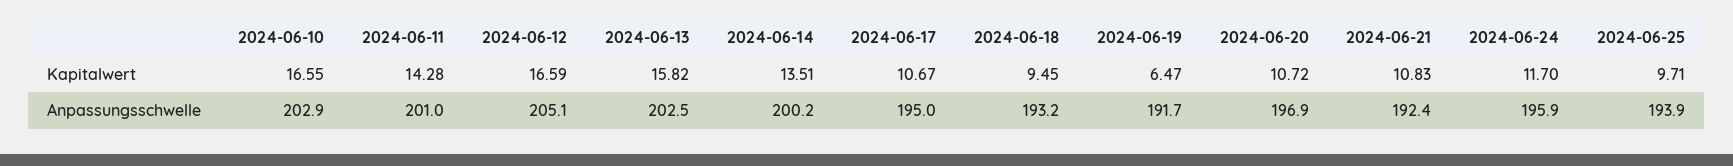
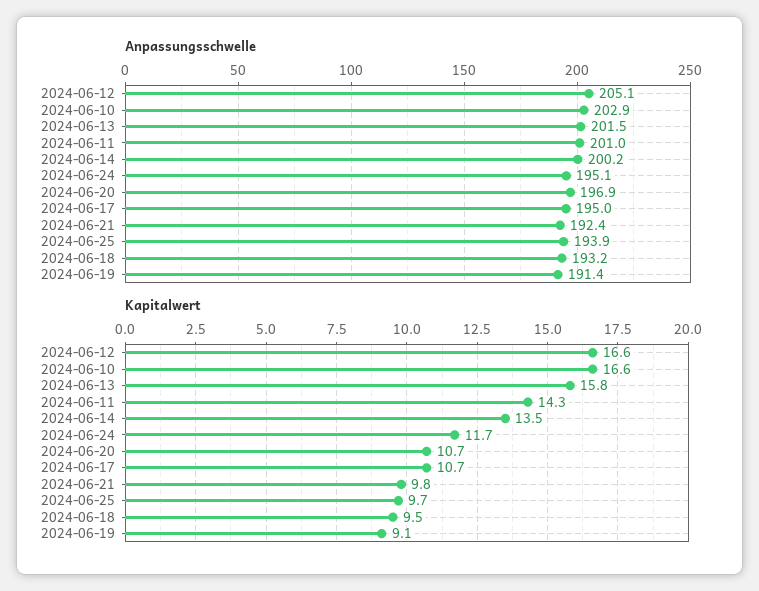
Kapitalwert, 2024-06-19: 6.47 -> 9.1
Kapitalwert, 2024-06-21: 10.83 -> 9.8
Anpassungsschwelle, 2024-06-13: 202.5 -> 201.5
Anpassungsschwelle, 2024-06-19: 191.7 -> 191.4
Anpassungsschwelle, 2024-06-24: 195.9 -> 195.1

